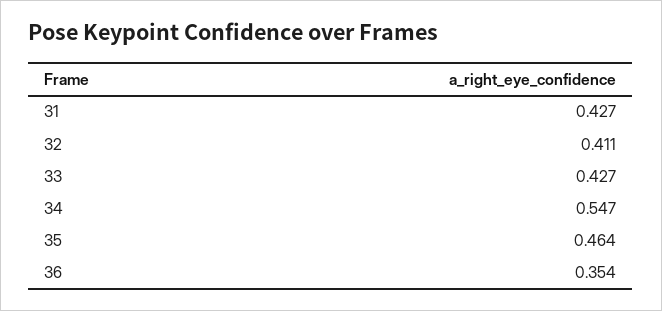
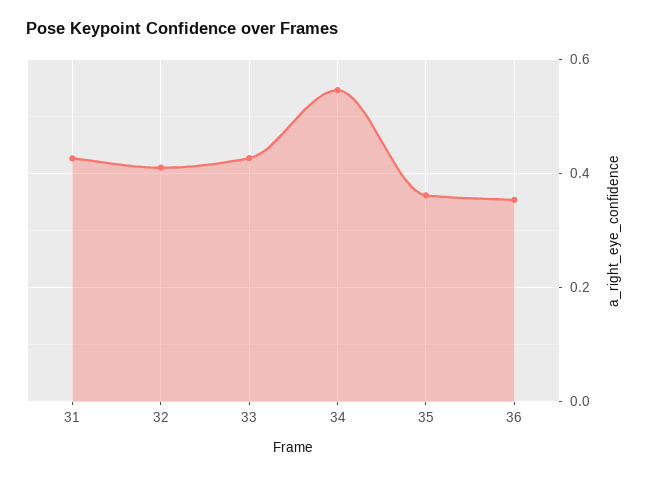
35: 0.464 -> 0.36

